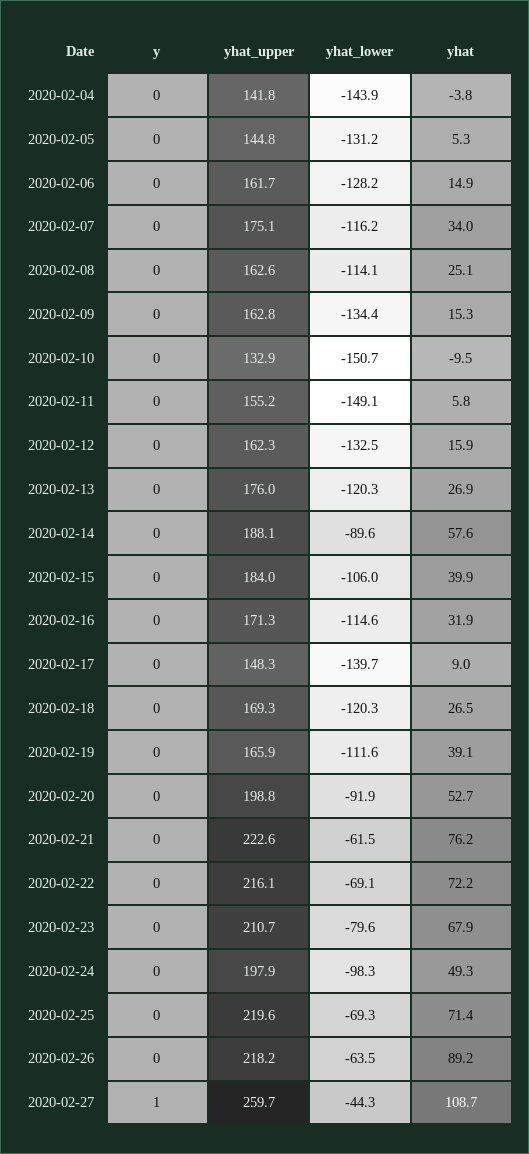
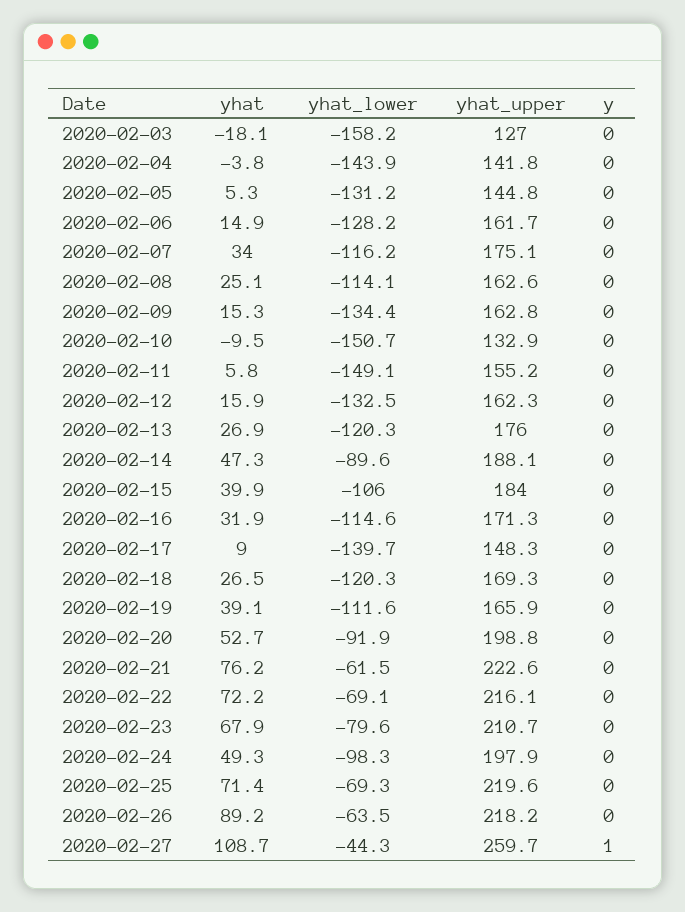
yhat, 2020-02-14: 57.6 -> 47.3
yhat, 2020-02-03: none -> -18.1
yhat_lower, 2020-02-03: none -> -158.2
yhat_upper, 2020-02-03: none -> 127
y, 2020-02-03: none -> 0

